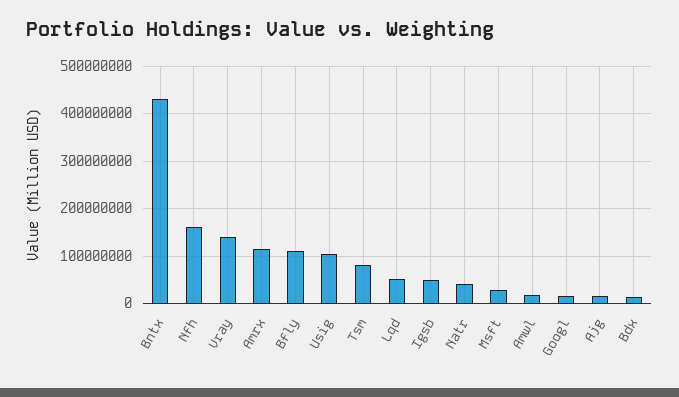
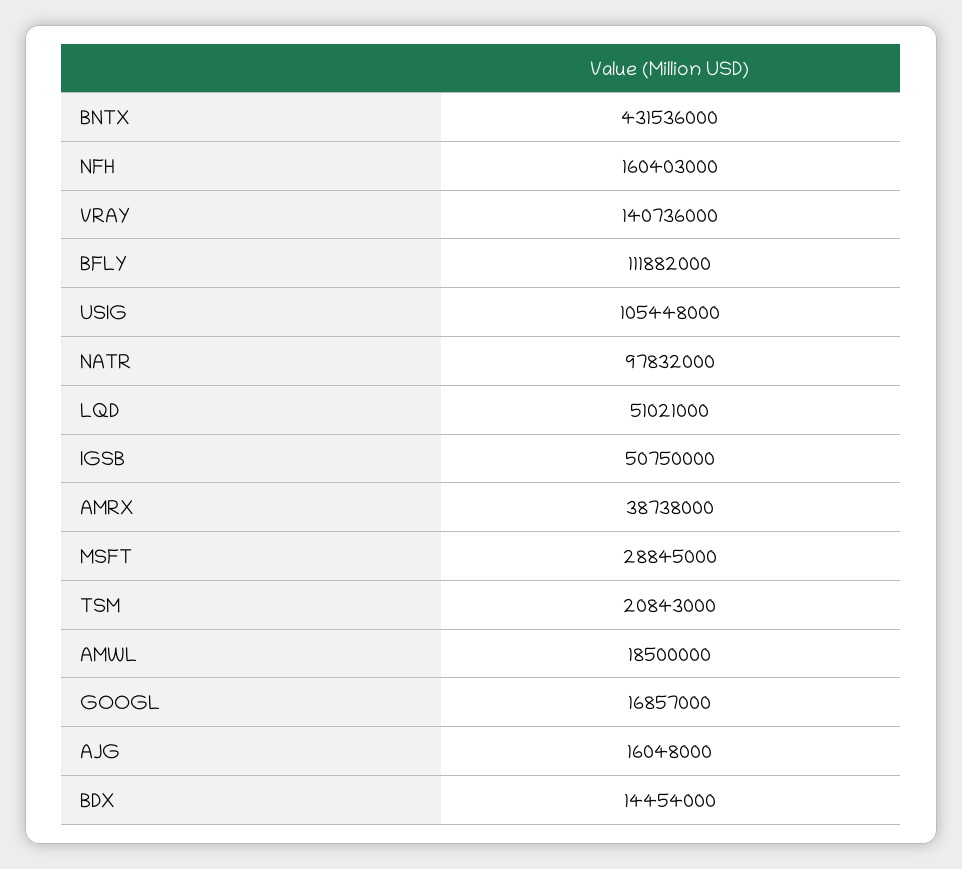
Amrx: 120000000 -> 38738000
Tsm: 80000000 -> 20843000
Natr: 40000000 -> 97832000

